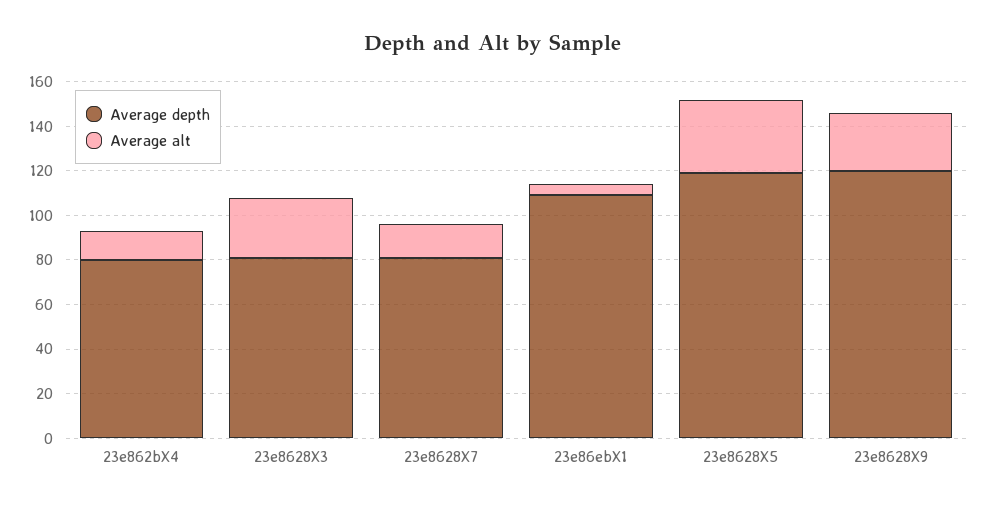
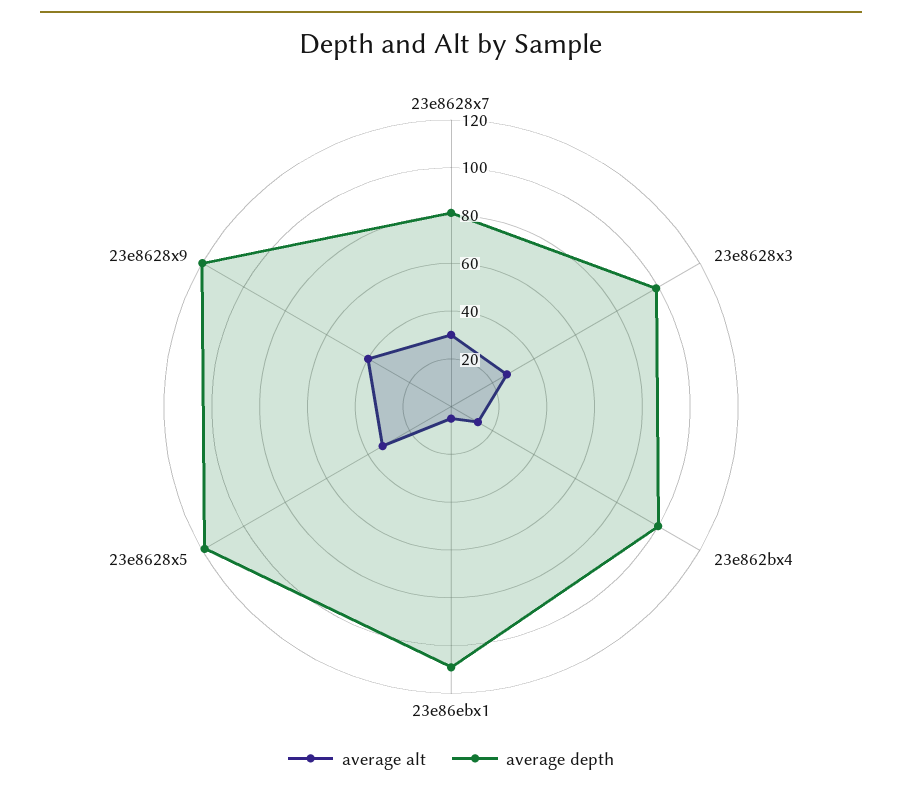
Average depth, 23e862bX4: 80 -> 100
Average depth, 23e8628X3: 80 -> 100
Average alt, 23e8628X7: 15 -> 30
Average alt, 23e8628X9: 25 -> 40

